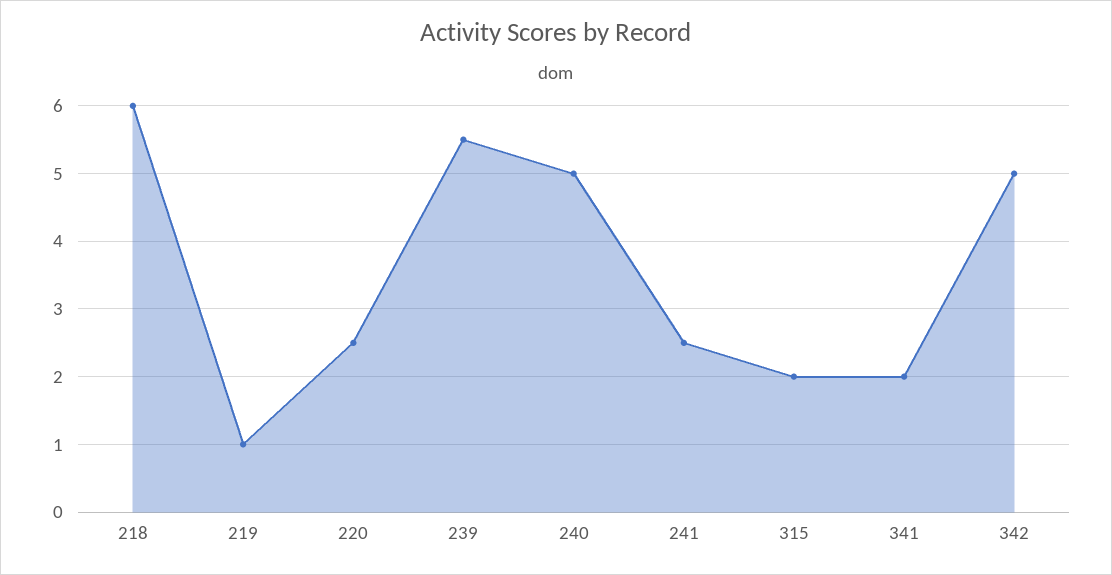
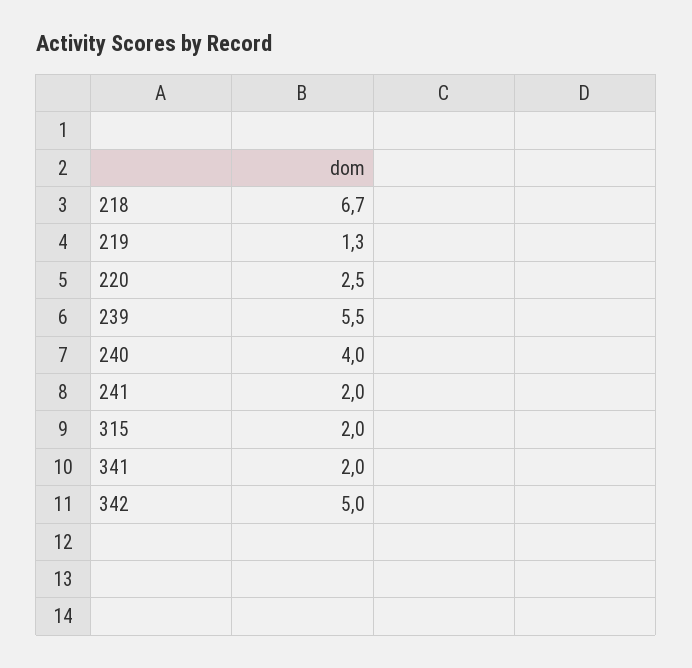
218: 6 -> 6.7
219: 1 -> 1.3
240: 5 -> 4
241: 2.5 -> 2

